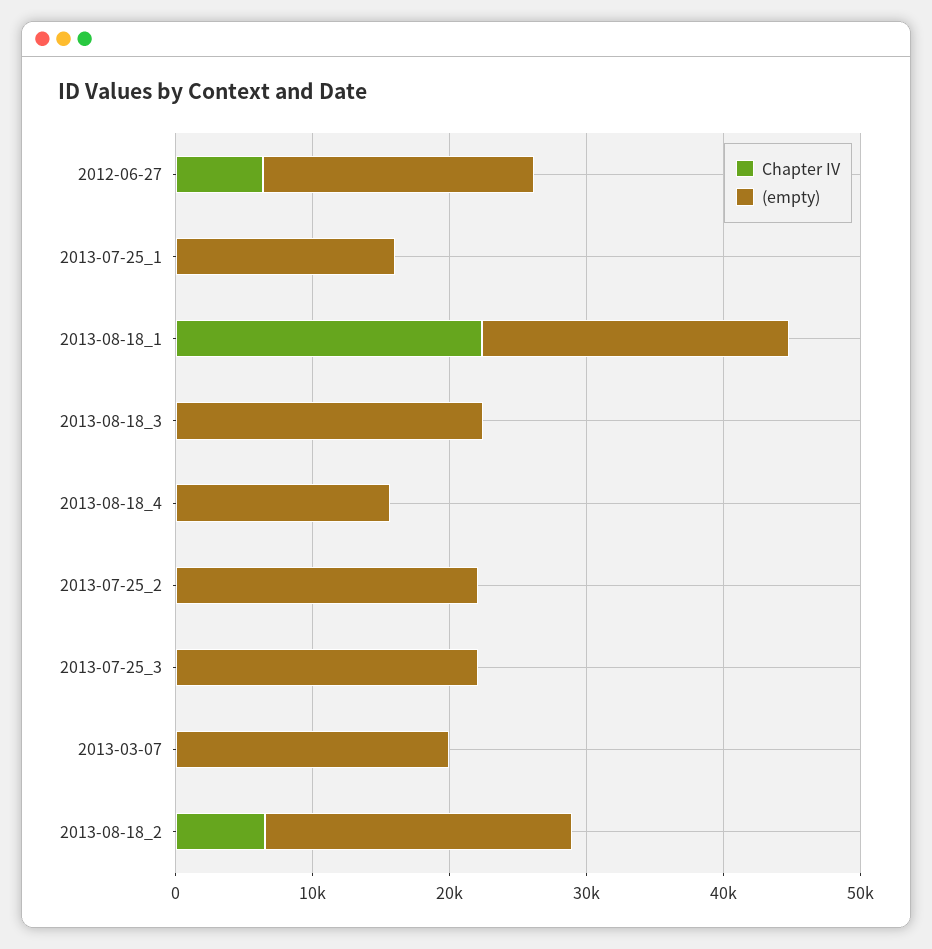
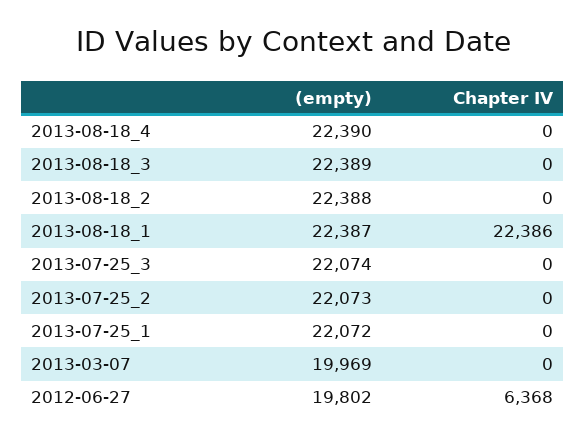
(empty), 2013-07-25_1: 16000 -> 22072
(empty), 2013-08-18_4: 16000 -> 22390
Chapter IV, 2013-08-18_2: 6000 -> 0

